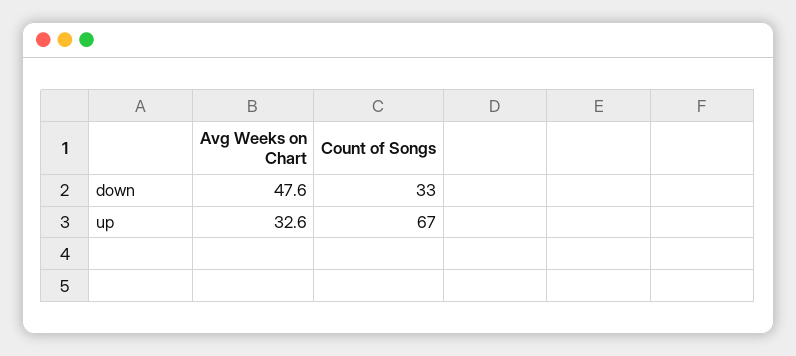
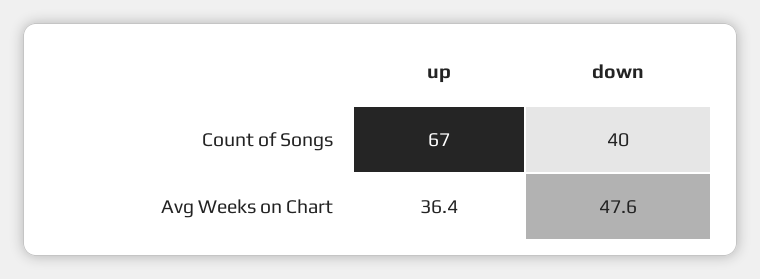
Count of Songs, down: 33 -> 40
Avg Weeks on Chart, up: 32.6 -> 36.4

